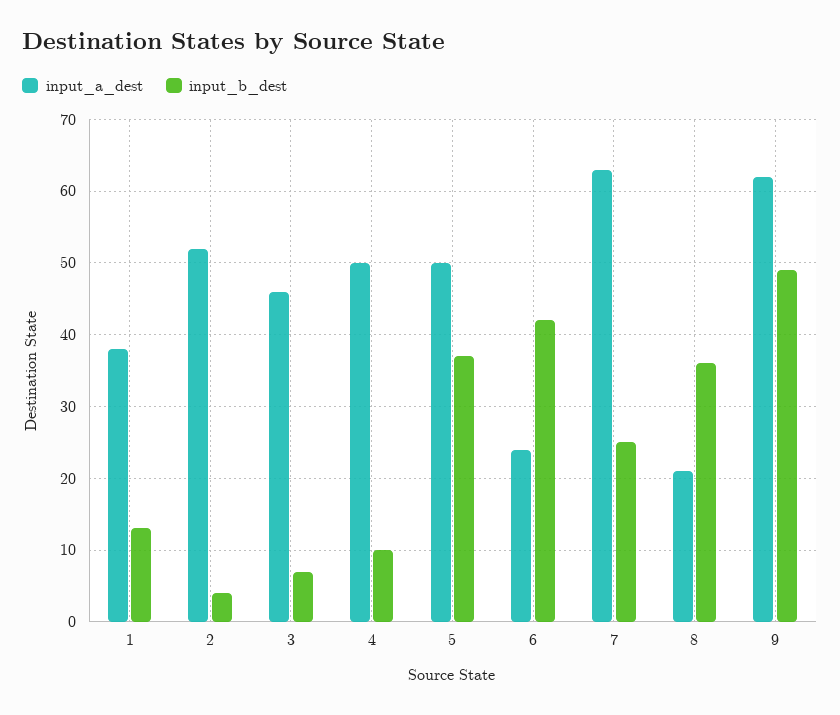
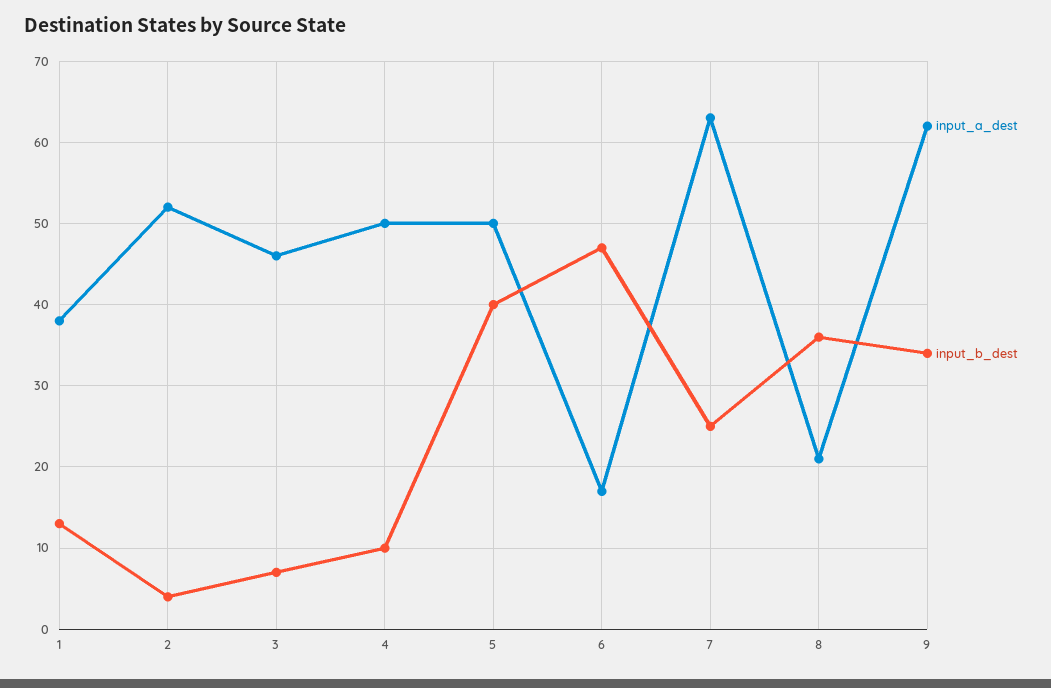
input_b_dest, 5: 37 -> 40
input_a_dest, 6: 24 -> 17
input_b_dest, 6: 42 -> 47
input_b_dest, 9: 49 -> 34

